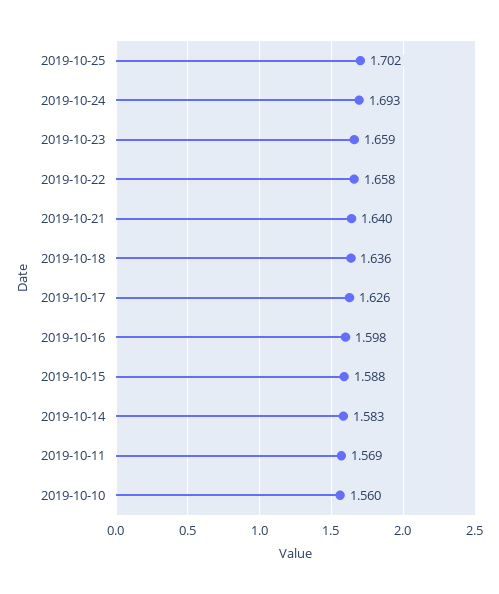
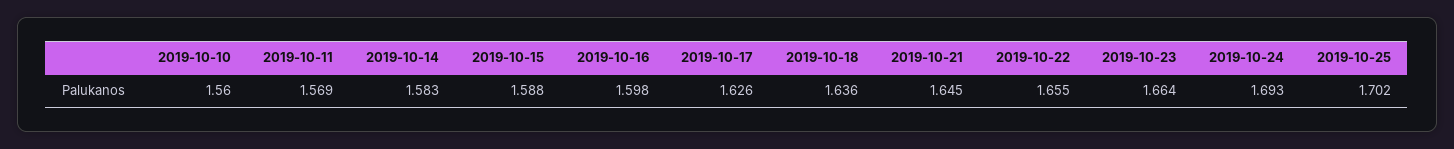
2019-10-23: 1.659 -> 1.664
2019-10-22: 1.658 -> 1.655
2019-10-21: 1.64 -> 1.645

